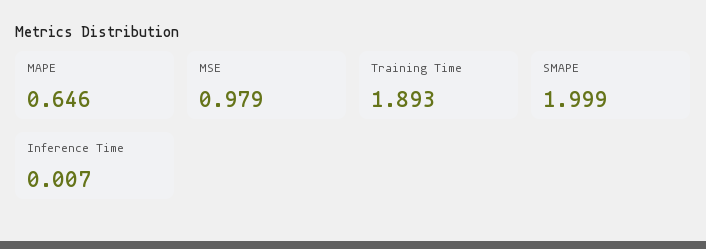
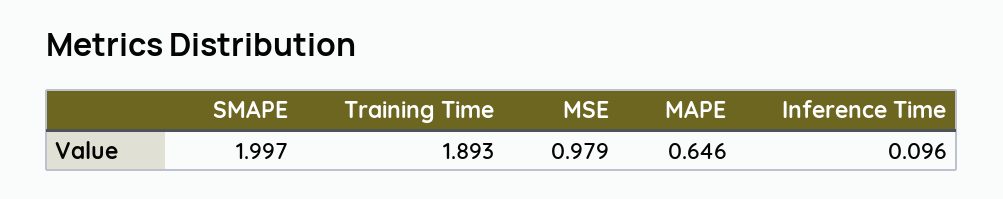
SMAPE: 1.999 -> 1.997
Inference Time: 0.007 -> 0.096

